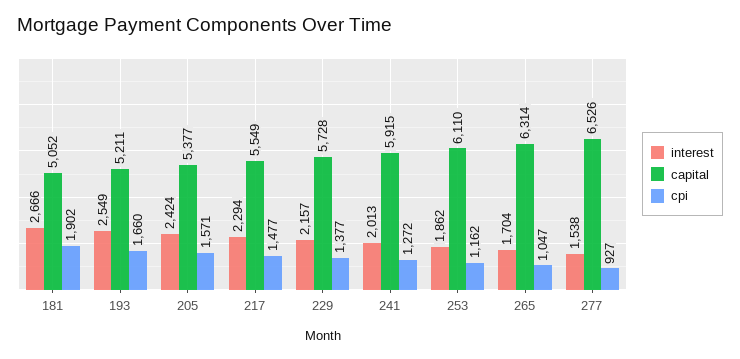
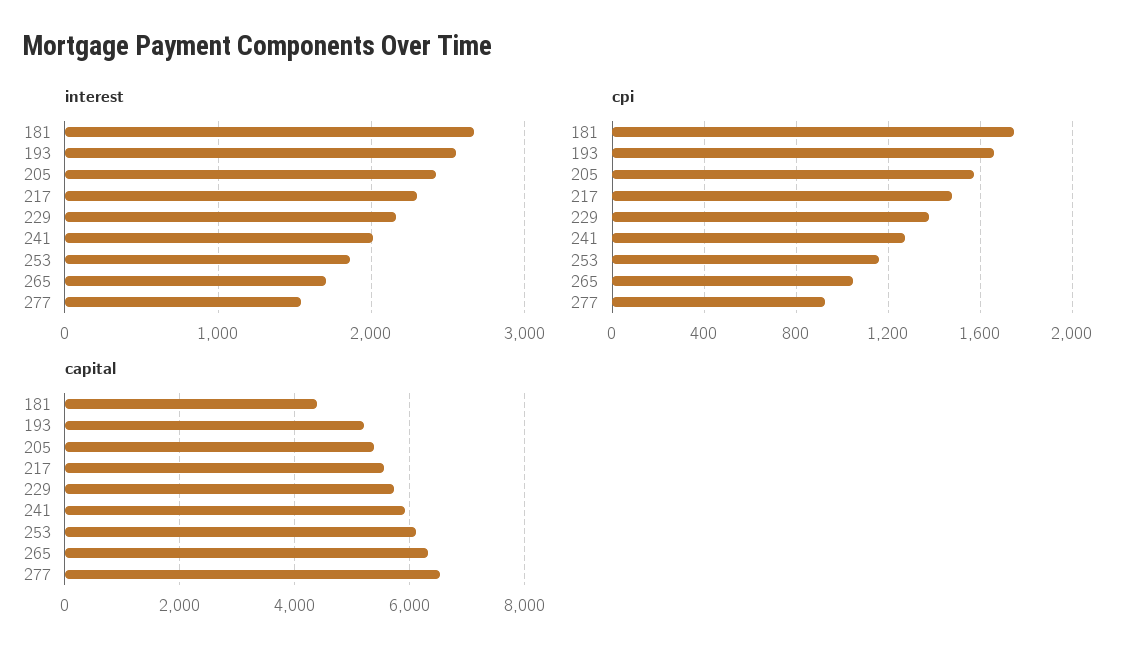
capital, 181: 5052 -> 4400
cpi, 181: 1902 -> 1750

